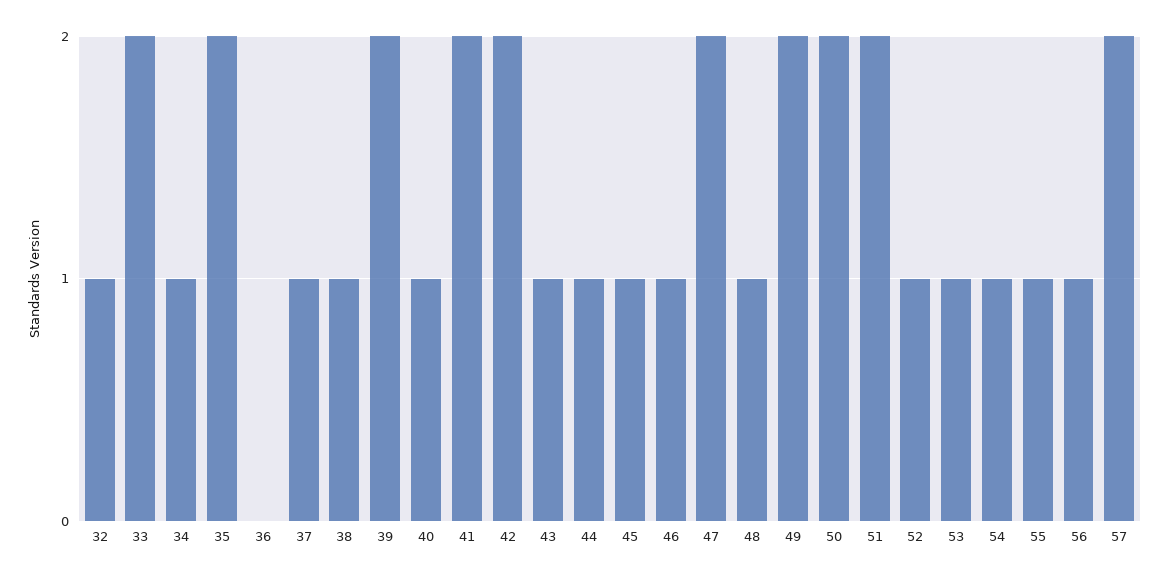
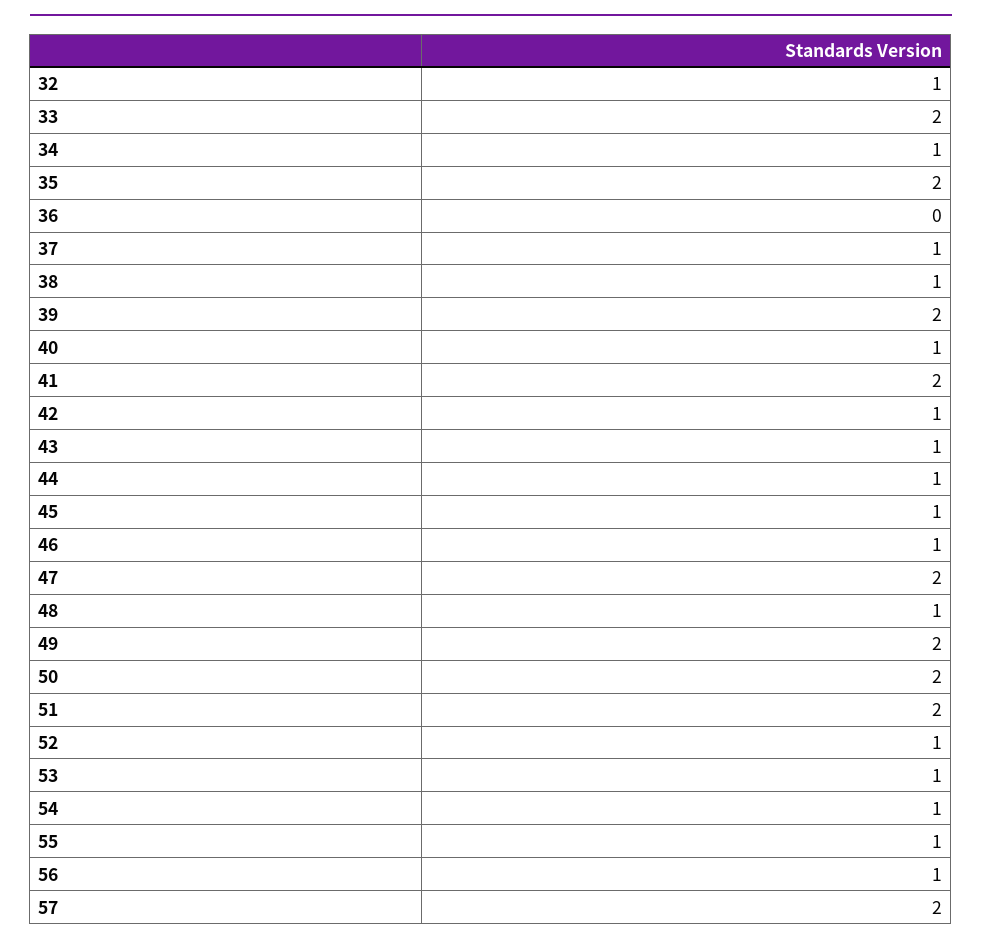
42: 2 -> 1

